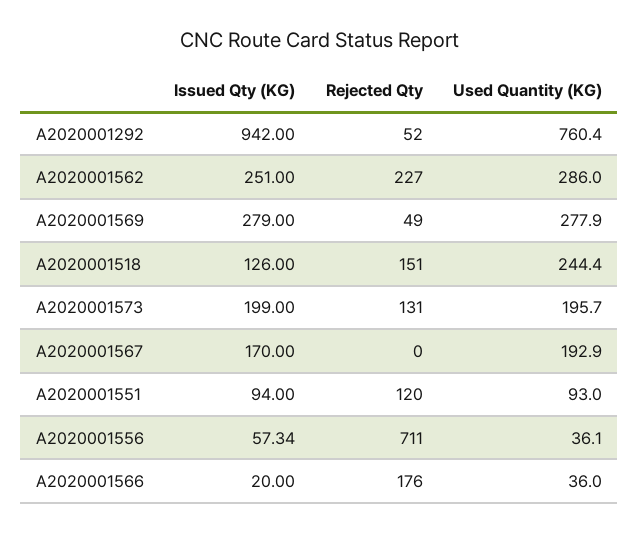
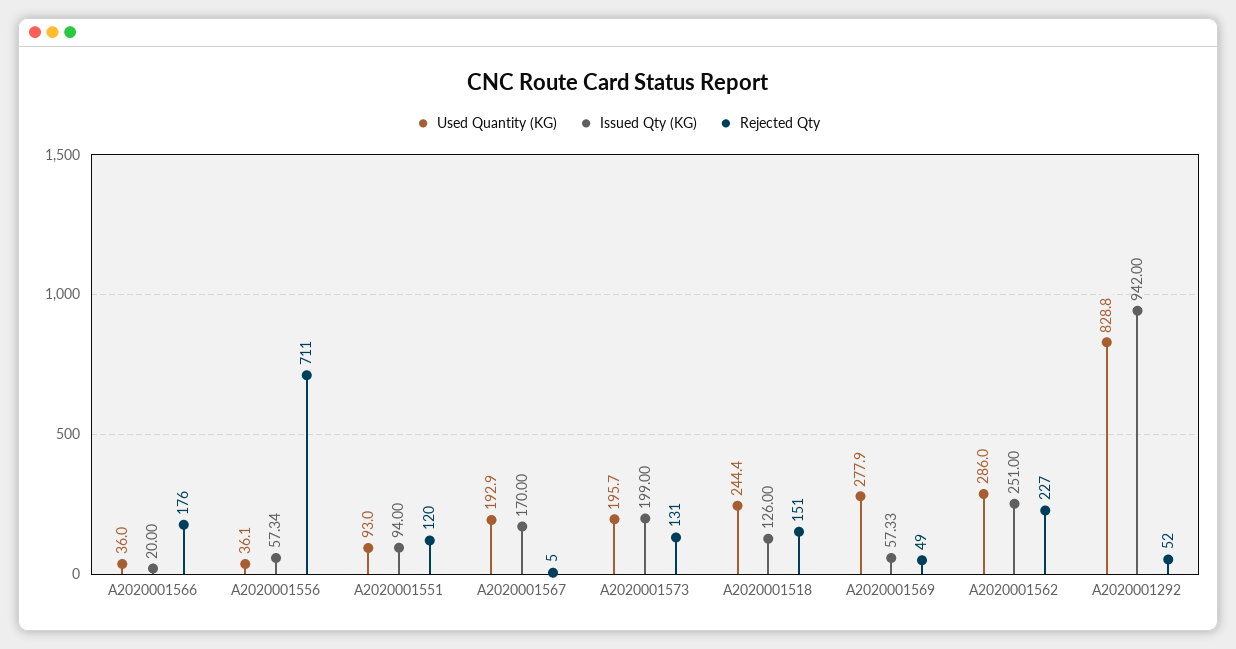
Used Quantity (KG), A2020001292: 760.4 -> 828.8
Issued Qty (KG), A2020001569: 279 -> 57.33
Rejected Qty, A2020001567: 0 -> 5

